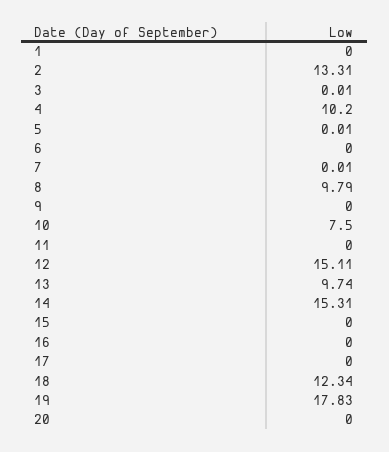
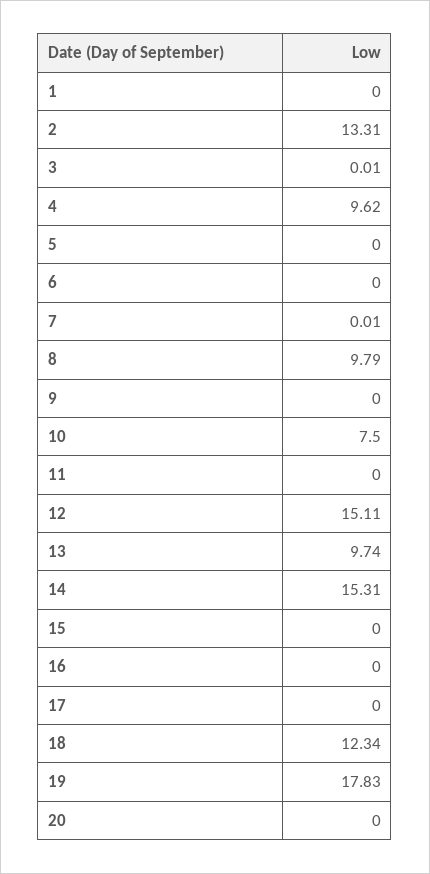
4: 10.2 -> 9.62
5: 0.01 -> 0

